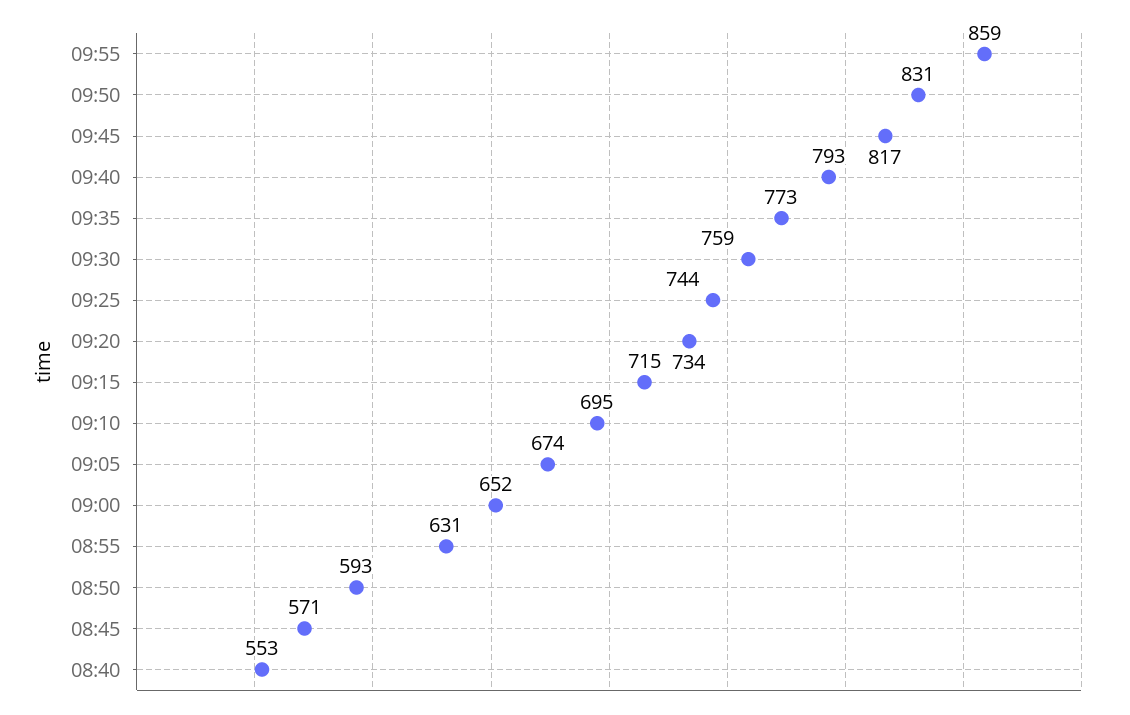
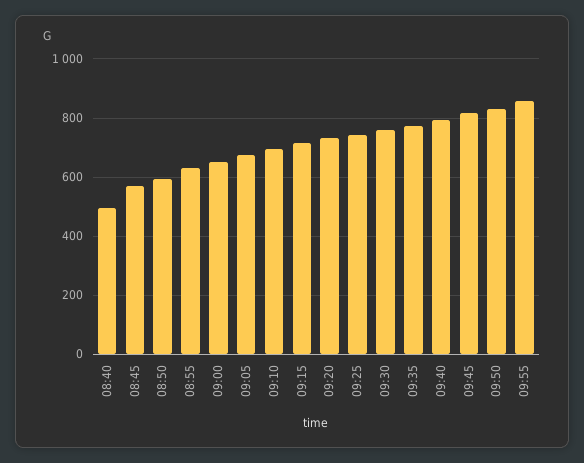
08:40: 553 -> 500

